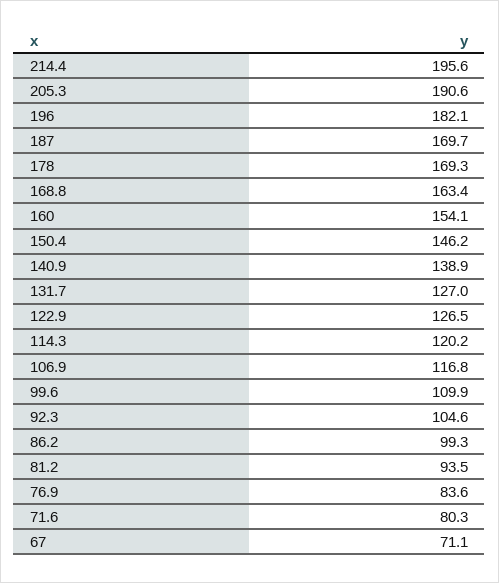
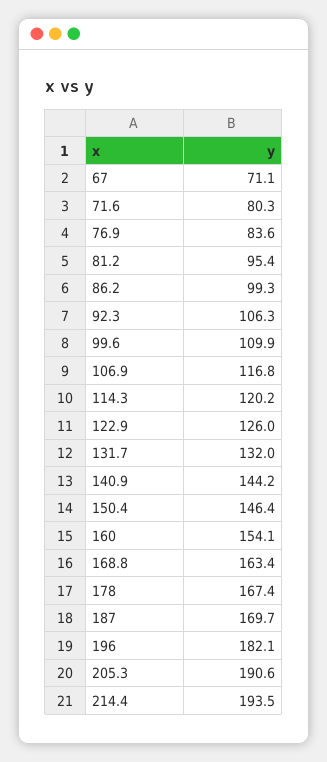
214.4: 195.6 -> 193.5
178: 169.3 -> 167.4
150.4: 146.2 -> 146.4
140.9: 138.9 -> 144.2
131.7: 127 -> 132
122.9: 126.5 -> 126
92.3: 104.6 -> 106.3
81.2: 93.5 -> 95.4

